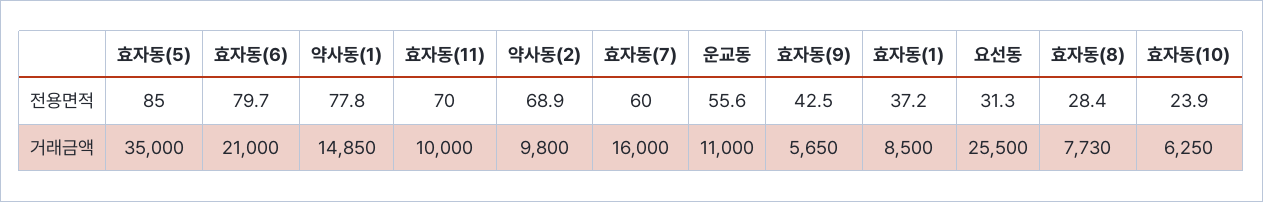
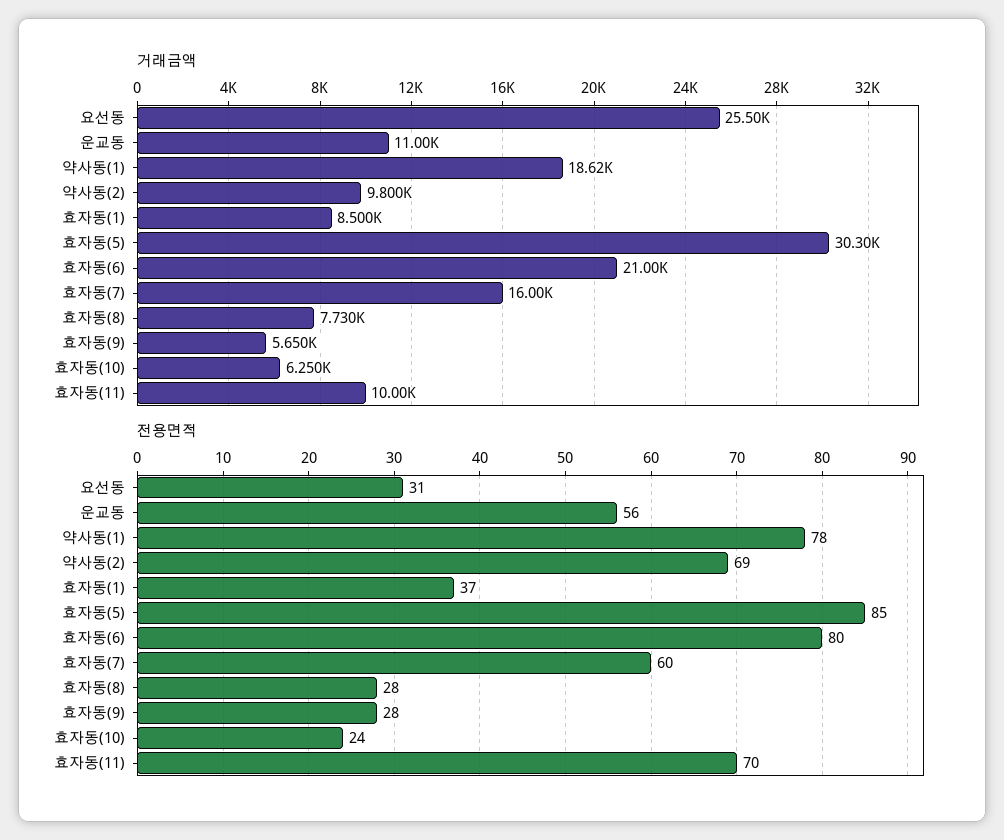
전용면적, 효자동(9): 42.5 -> 28
거래금액, 효자동(5): 35000 -> 30300
거래금액, 약사동(1): 14850 -> 18620

